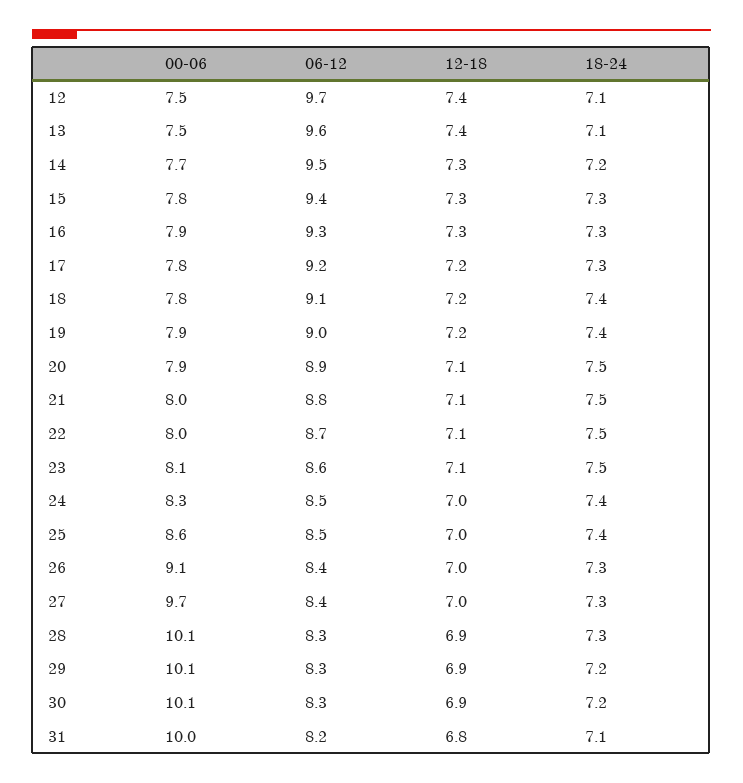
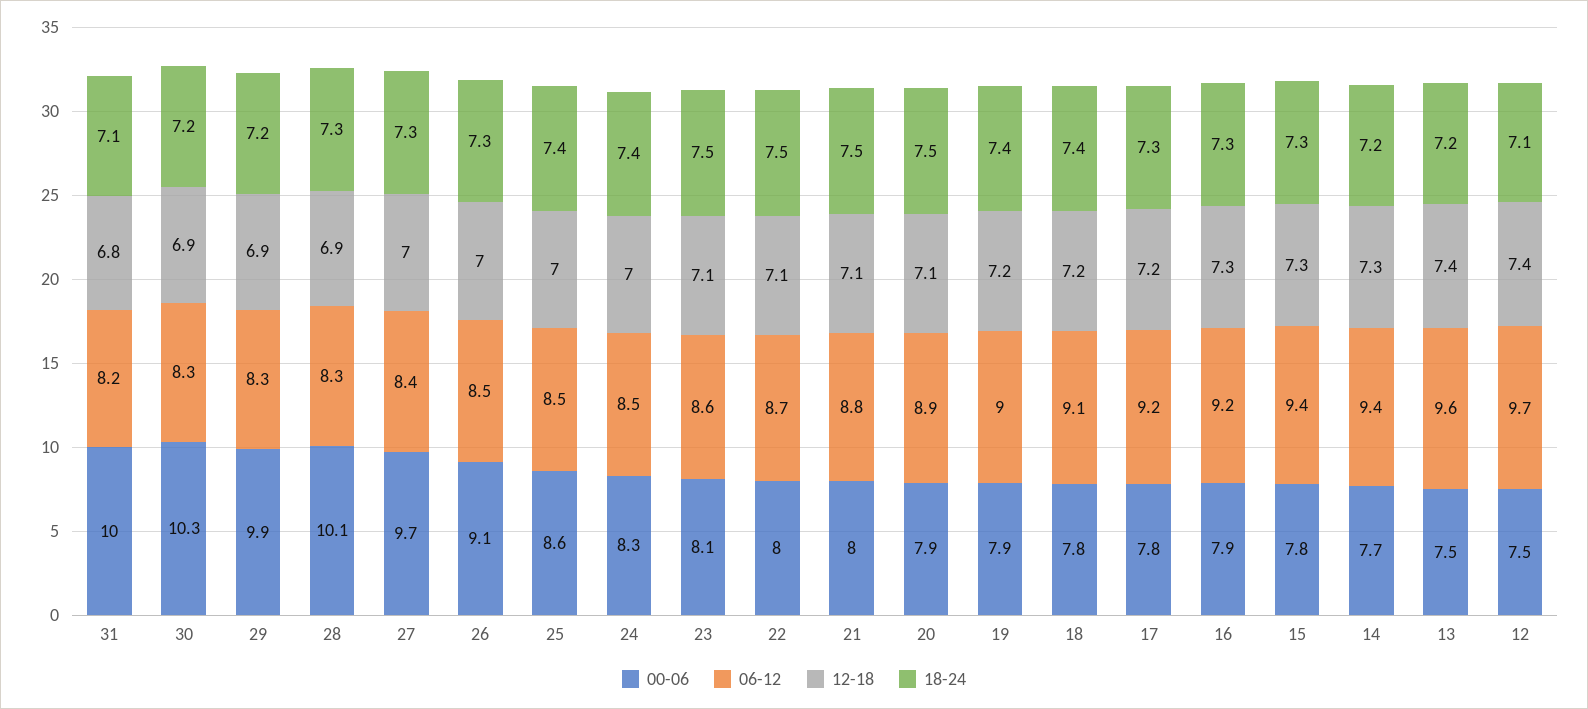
18-24, 13: 7.1 -> 7.2
06-12, 14: 9.5 -> 9.4
06-12, 16: 9.3 -> 9.2
06-12, 26: 8.4 -> 8.5
00-06, 29: 10.1 -> 9.9
00-06, 30: 10.1 -> 10.3

